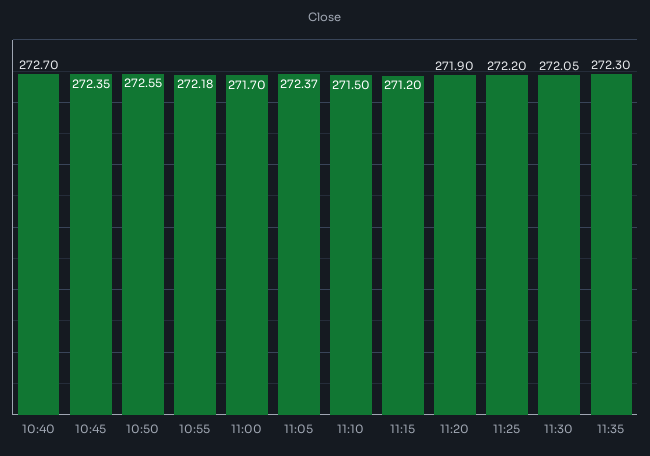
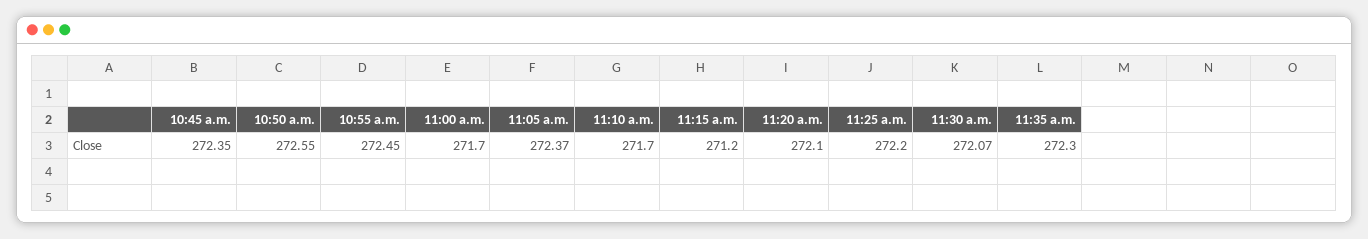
10:40: 272.7 -> none
10:55: 272.18 -> 272.45
11:10: 271.5 -> 271.7
11:20: 271.9 -> 272.1
11:30: 272.05 -> 272.07

